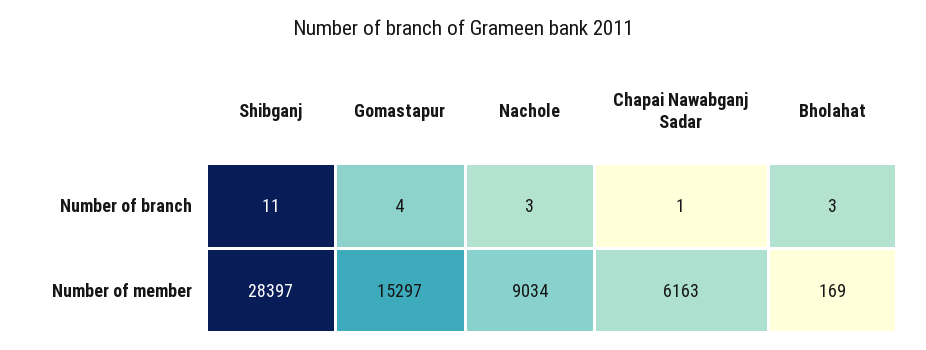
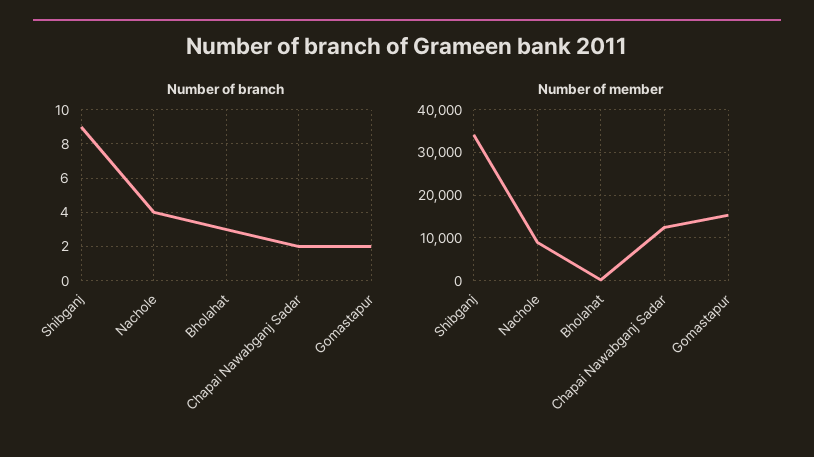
Number of branch, Shibganj: 11 -> 9
Number of branch, Gomastapur: 4 -> 2
Number of branch, Nachole: 3 -> 4
Number of branch, Chapai Nawabganj Sadar: 1 -> 2
Number of member, Shibganj: 28397 -> 34000
Number of member, Chapai Nawabganj Sadar: 6163 -> 12000

